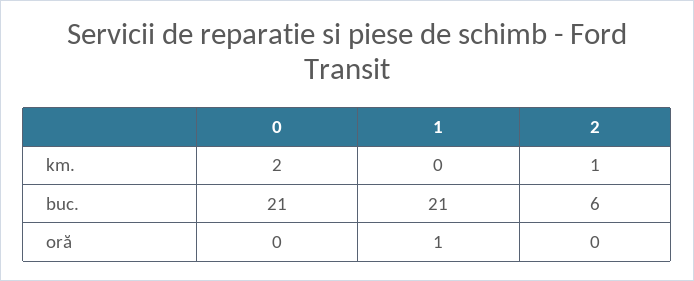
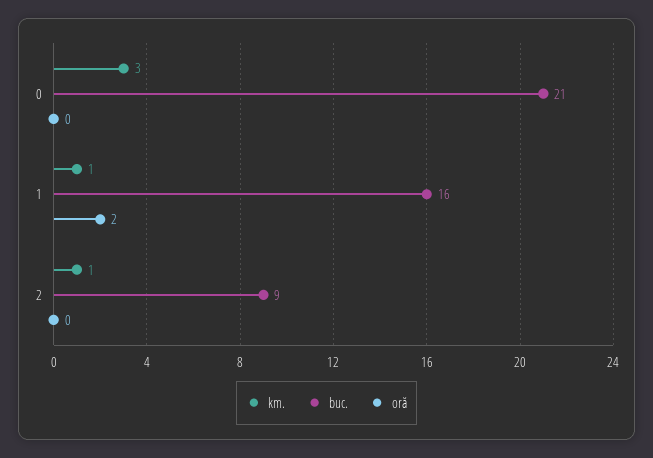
km., 0: 2 -> 3
km., 1: 0 -> 1
buc., 1: 21 -> 16
buc., 2: 6 -> 9
oră, 1: 1 -> 2

